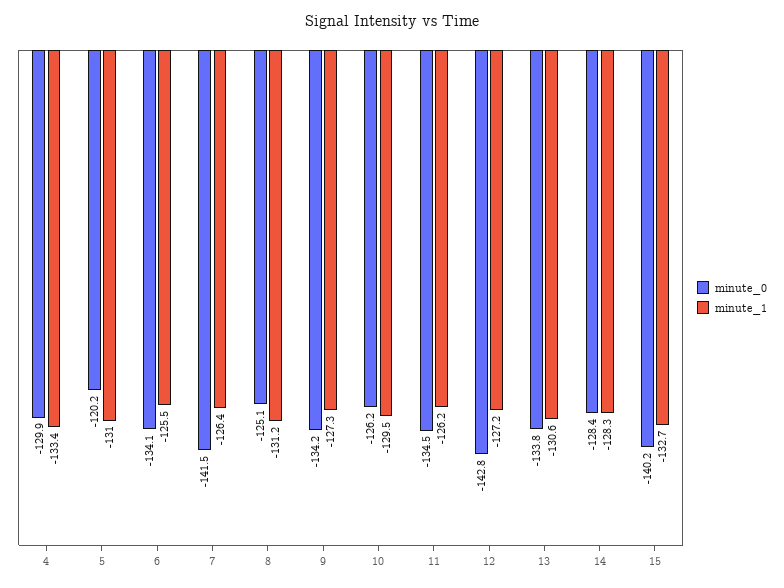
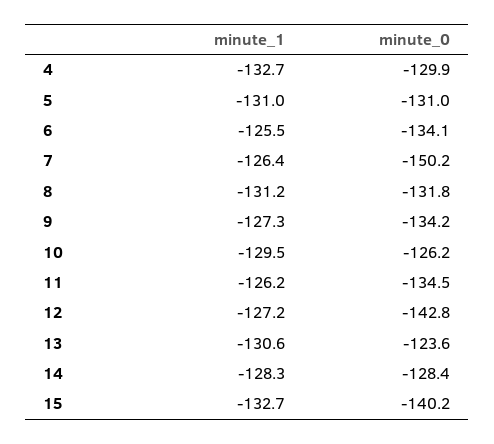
minute_1, 4: -133.4 -> -132.7
minute_0, 5: -120.2 -> -131
minute_0, 7: -141.5 -> -150.2
minute_0, 8: -125.1 -> -131.8
minute_0, 13: -133.8 -> -123.6

